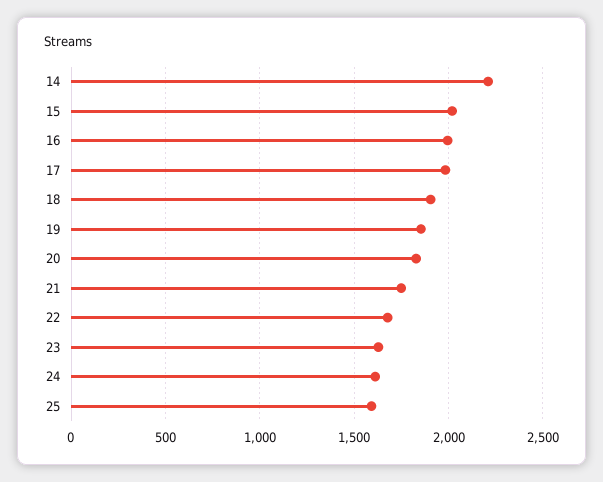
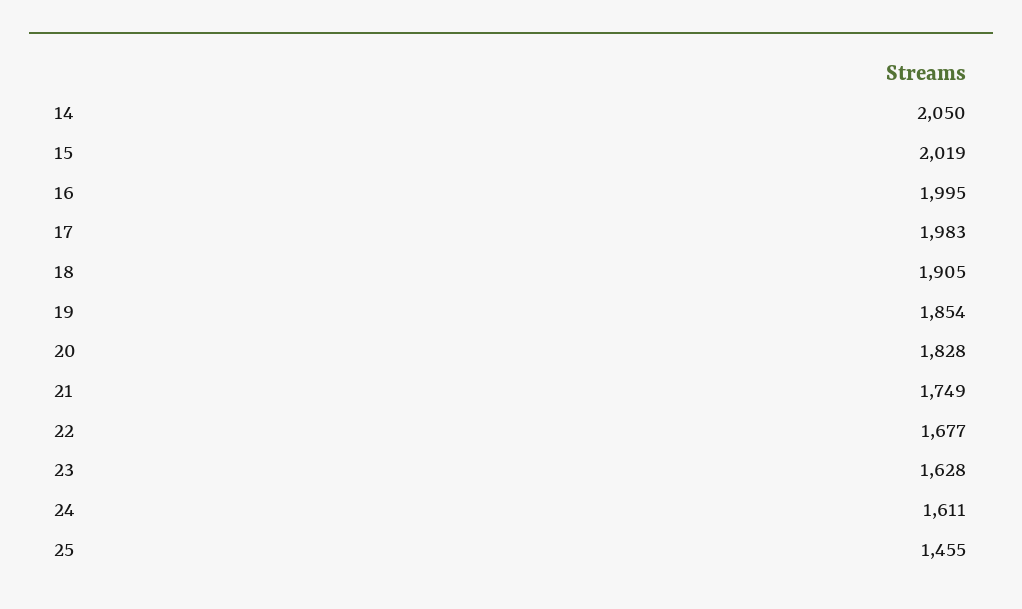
14: 2200 -> 2050
25: 1600 -> 1455

